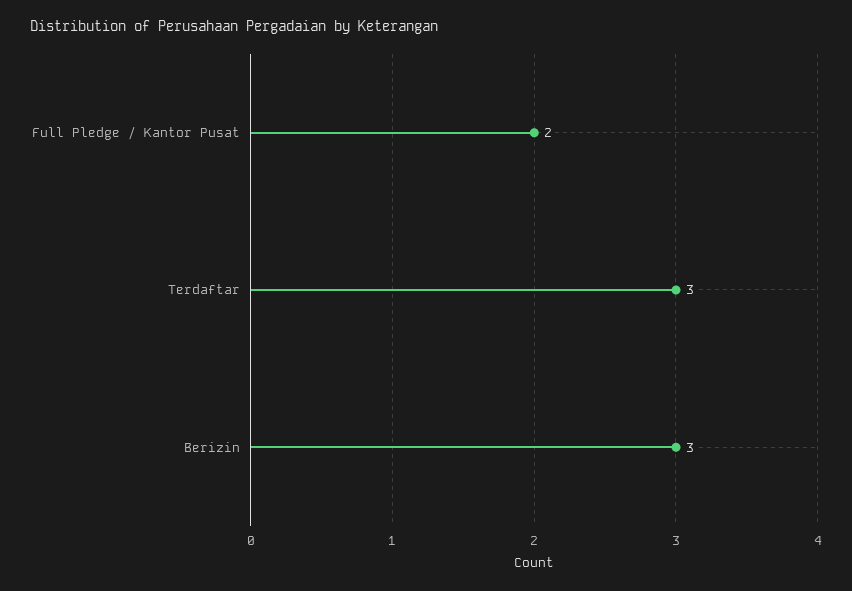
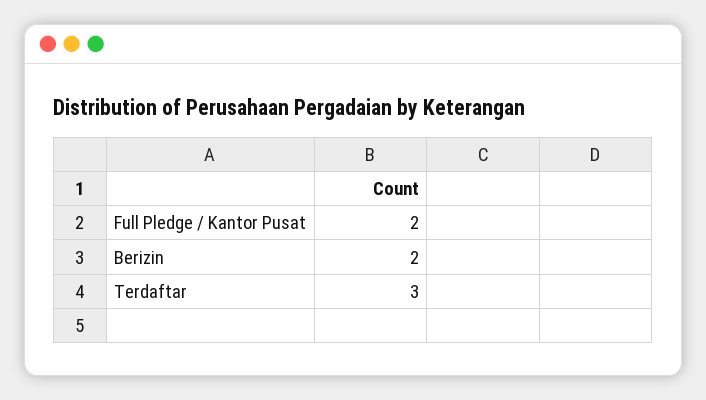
Berizin: 3 -> 2

